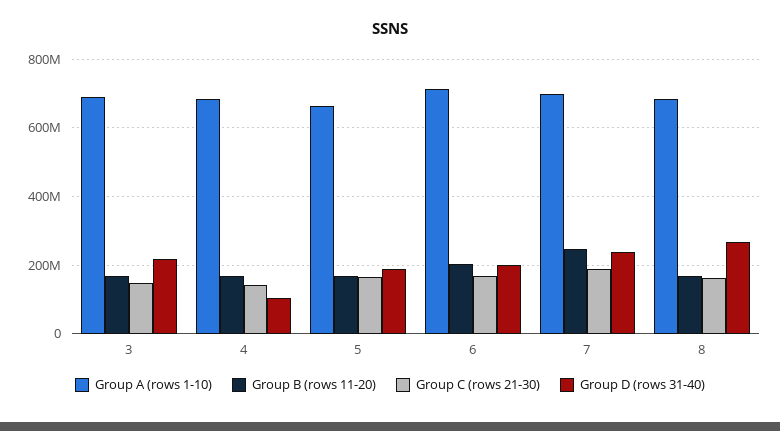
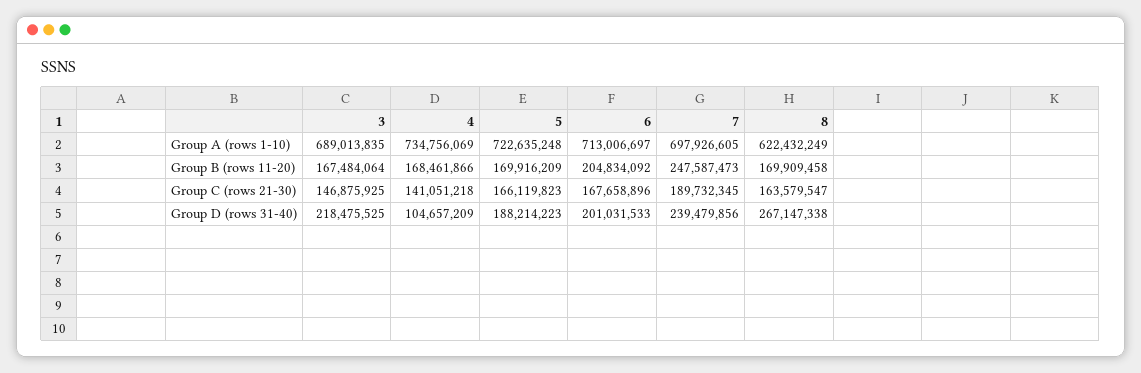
Group A (rows 1-10), 4: 680000000 -> 734756069
Group A (rows 1-10), 5: 660000000 -> 722635248
Group A (rows 1-10), 8: 680000000 -> 622432249

